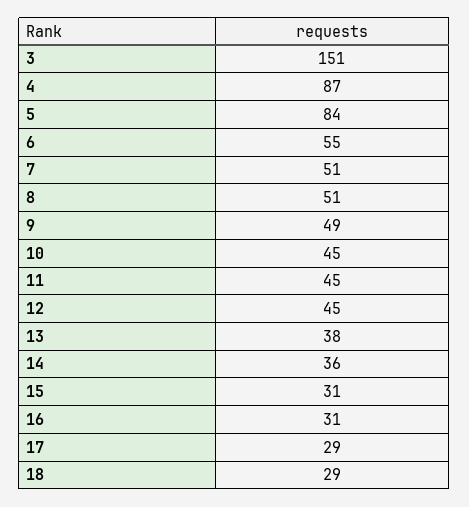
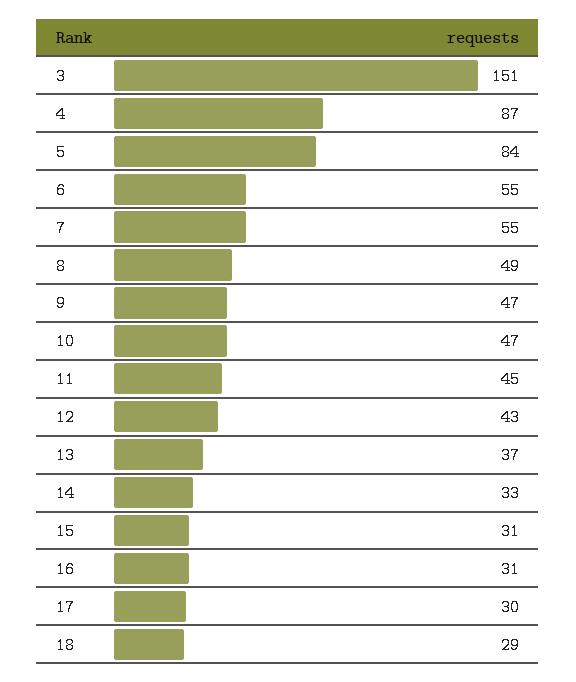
7: 51 -> 55
8: 51 -> 49
9: 49 -> 47
10: 45 -> 47
12: 45 -> 43
13: 38 -> 37
14: 36 -> 33
17: 29 -> 30

